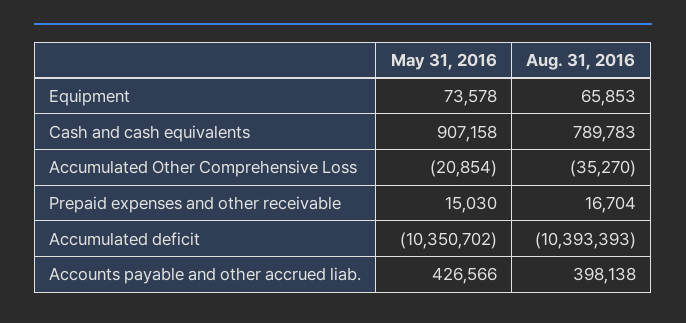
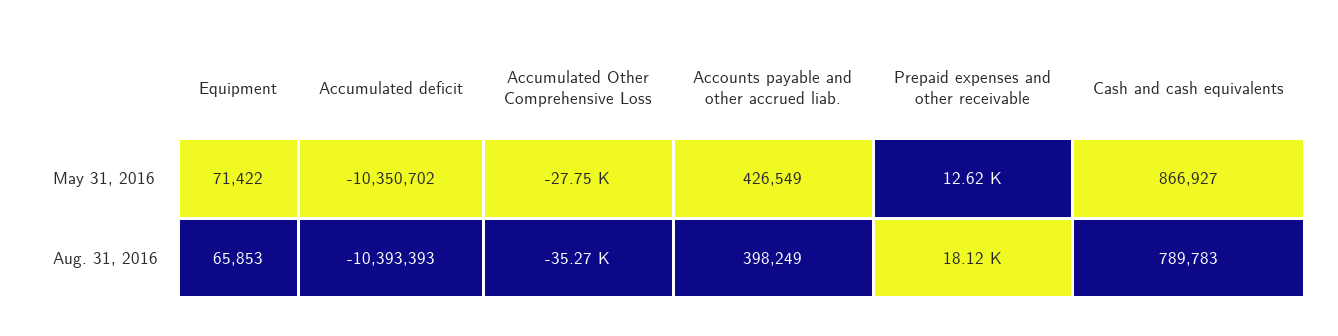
May 31, 2016, Equipment: 73578 -> 71422
May 31, 2016, Cash and cash equivalents: 907158 -> 866927
May 31, 2016, Accumulated Other Comprehensive Loss: -20854 -> -27750
May 31, 2016, Prepaid expenses and other receivable: 15030 -> 12620
Aug. 31, 2016, Prepaid expenses and other receivable: 16704 -> 18120
May 31, 2016, Accounts payable and other accrued liab.: 426566 -> 426549
Aug. 31, 2016, Accounts payable and other accrued liab.: 398138 -> 398249

